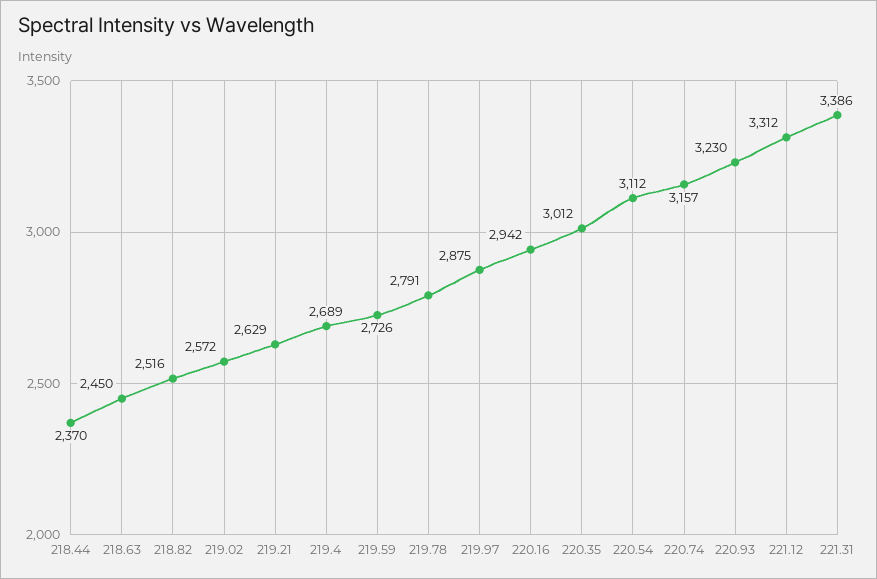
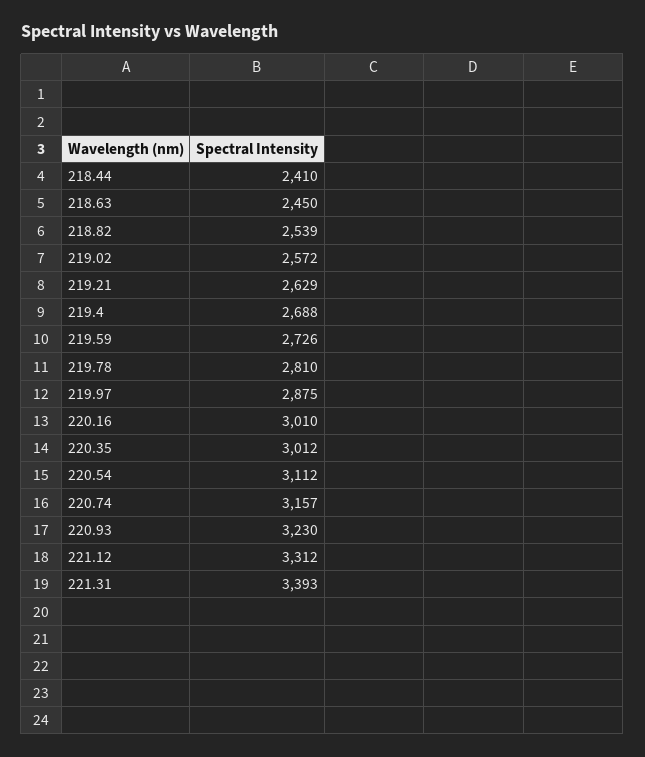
218.44: 2370 -> 2410
218.82: 2516 -> 2539
219.4: 2689 -> 2688
219.78: 2791 -> 2810
220.16: 2942 -> 3010
221.31: 3386 -> 3393

